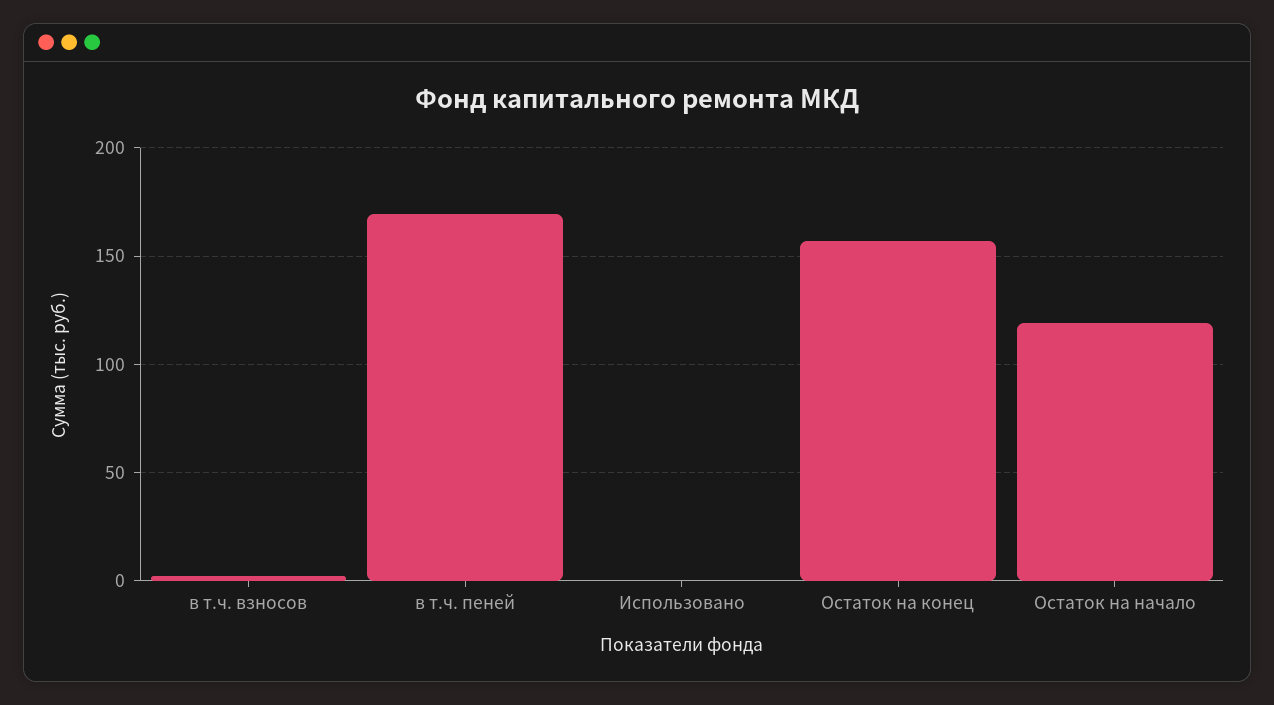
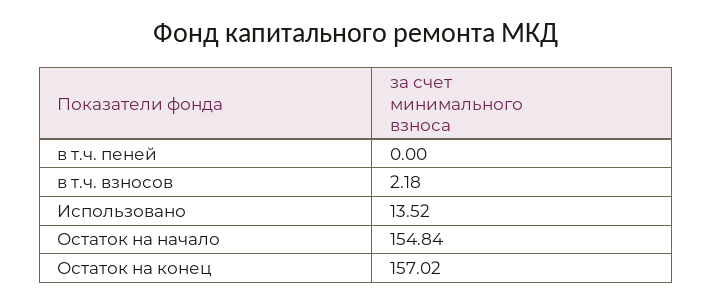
в т.ч. пеней: 170 -> 0
Использовано: 0 -> 13.52
Остаток на начало: 120 -> 154.84

